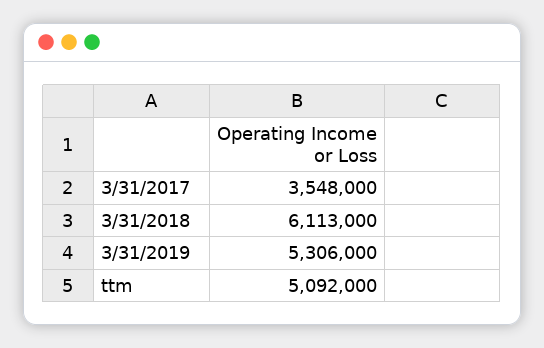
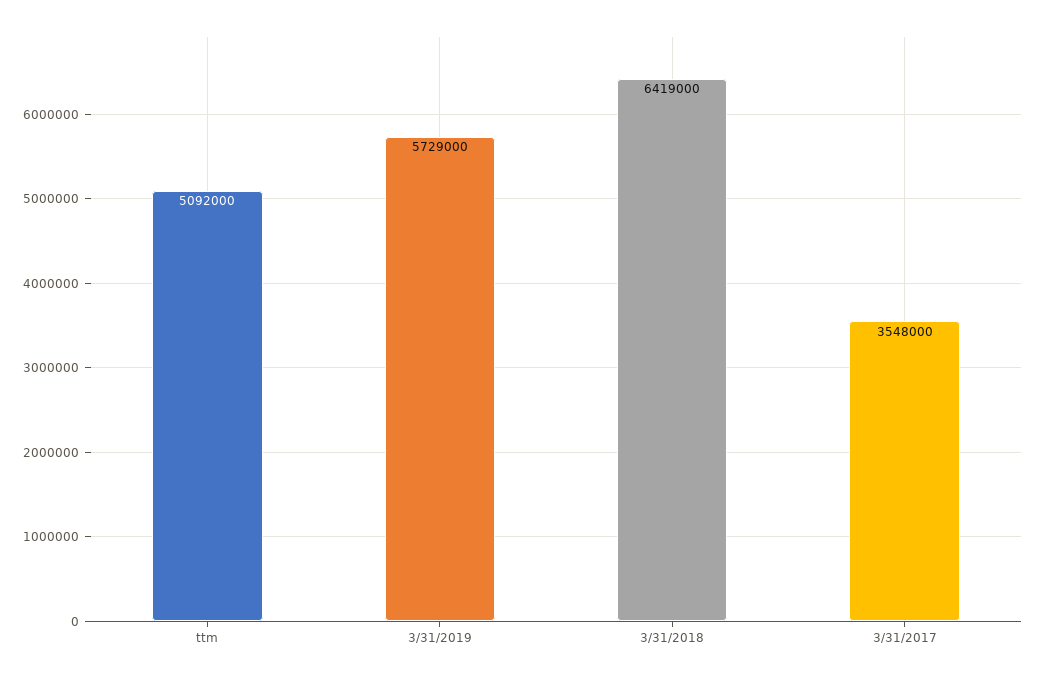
3/31/2018: 6113000 -> 6419000
3/31/2019: 5306000 -> 5729000

